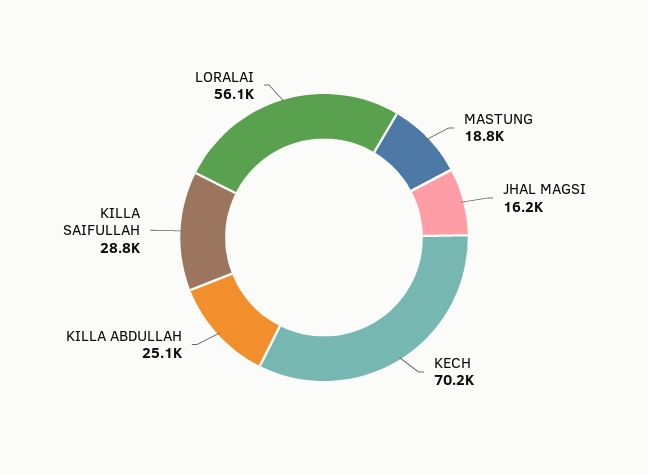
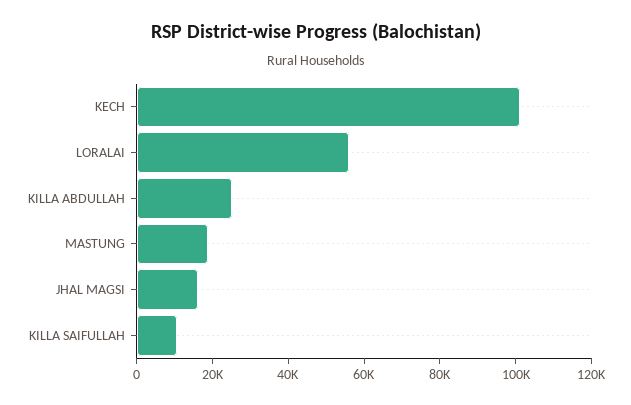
KECH: 70200 -> 100000
KILLA SAIFULLAH: 28800 -> 10000

